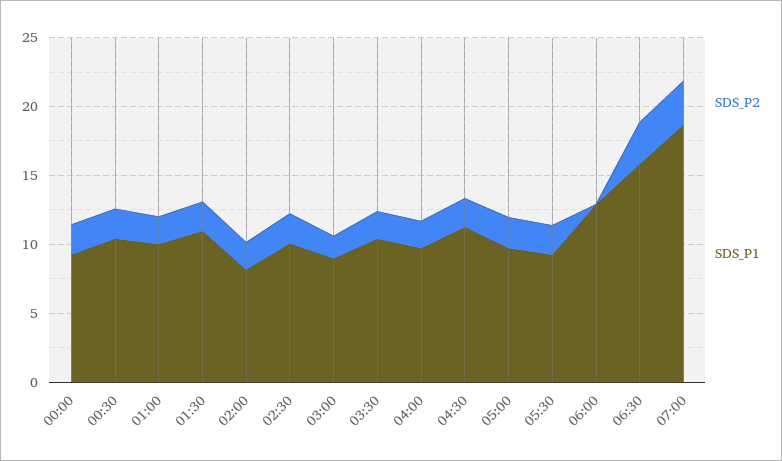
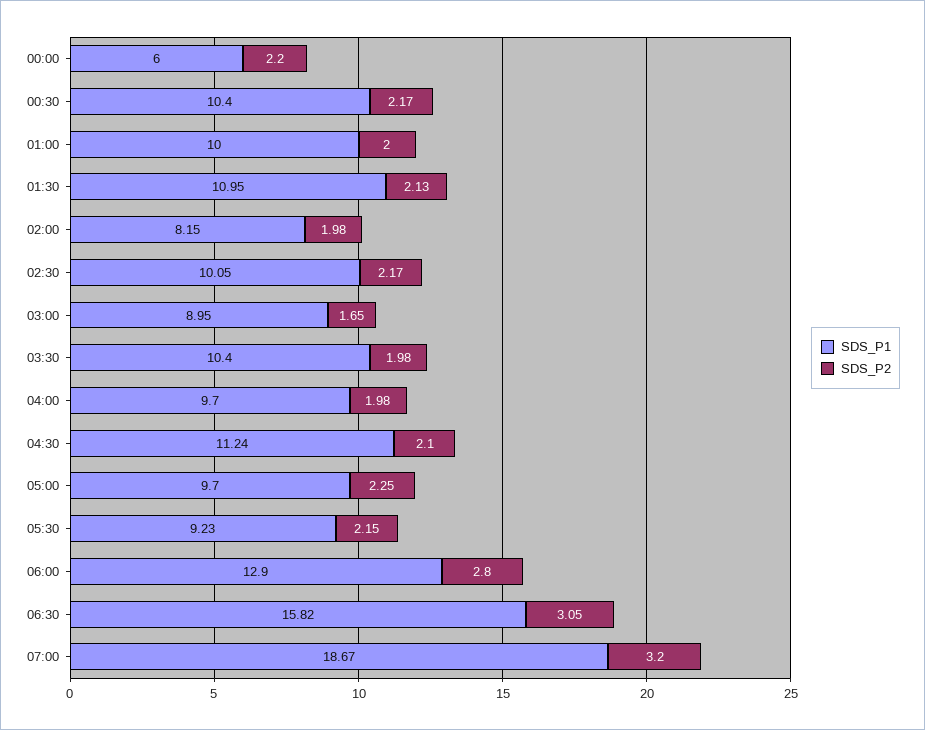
SDS_P1, 00:00: 9 -> 6
SDS_P2, 06:00: 0 -> 2.8

